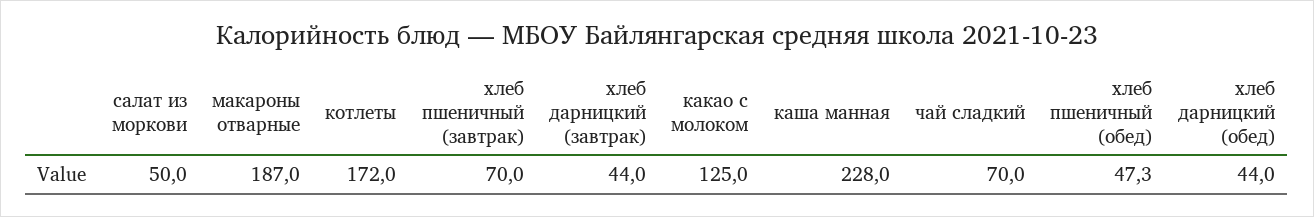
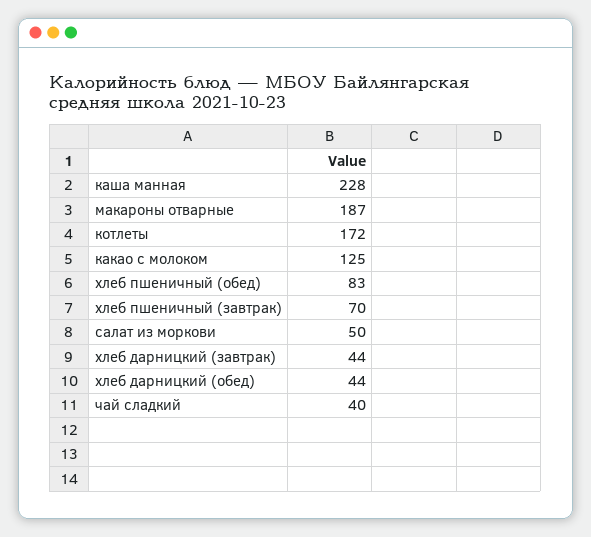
чай сладкий: 70 -> 40
хлеб пшеничный (обед): 47.3 -> 83

